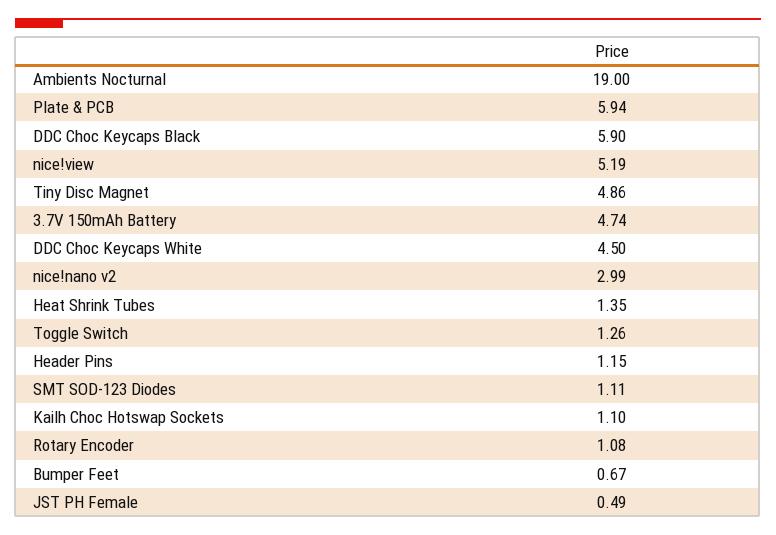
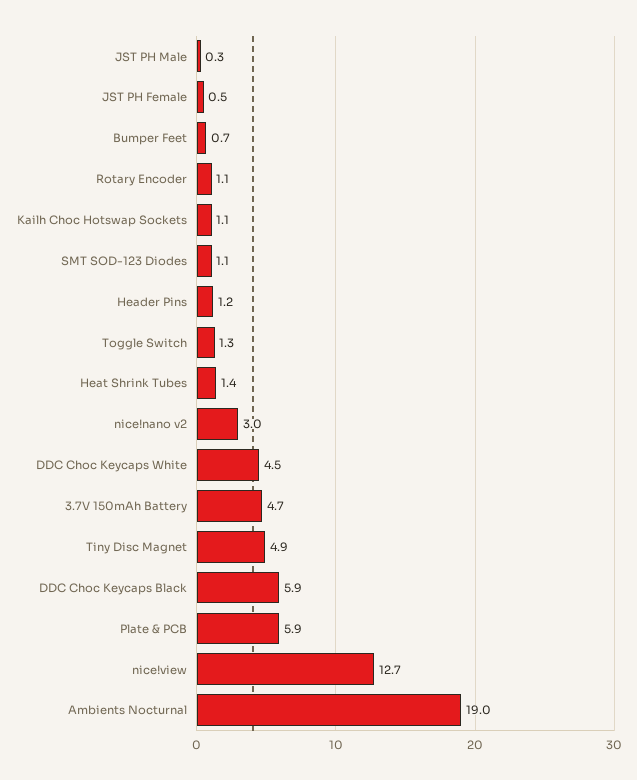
nice!view: 5.19 -> 12.7
JST PH Male: none -> 0.3

